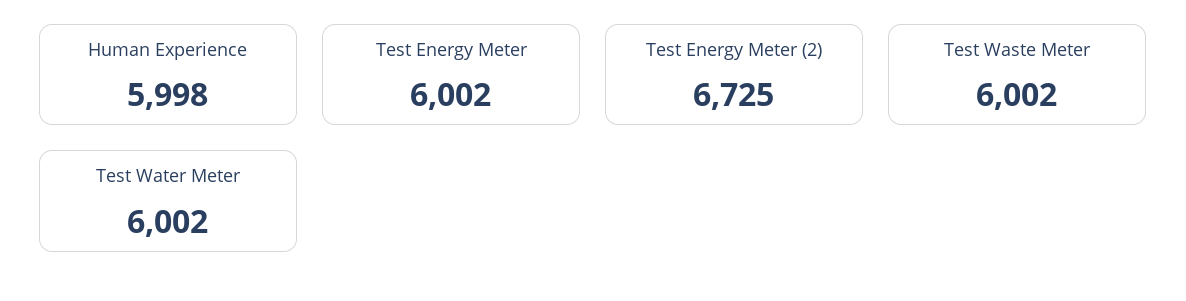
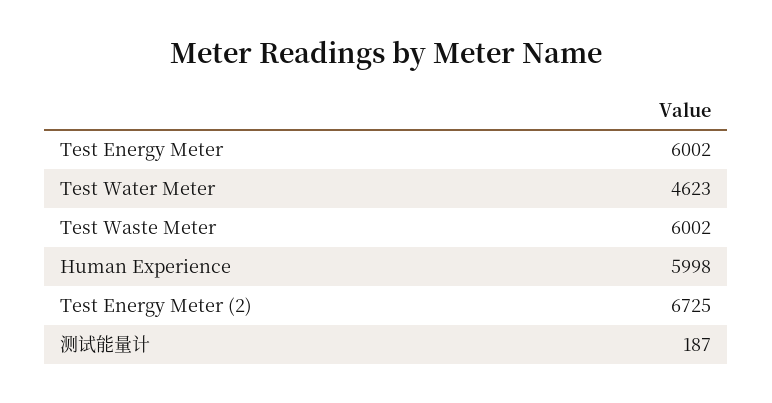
Test Water Meter: 6002 -> 4623
测试能量计: none -> 187

